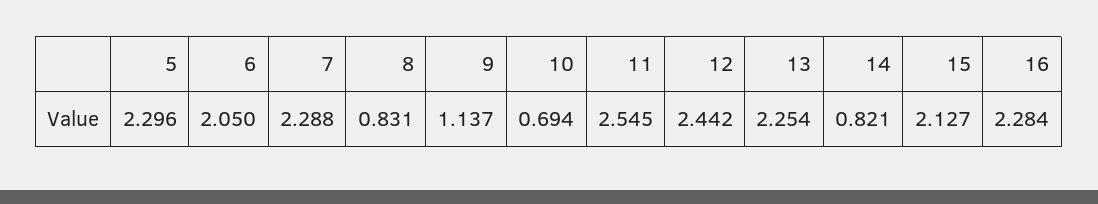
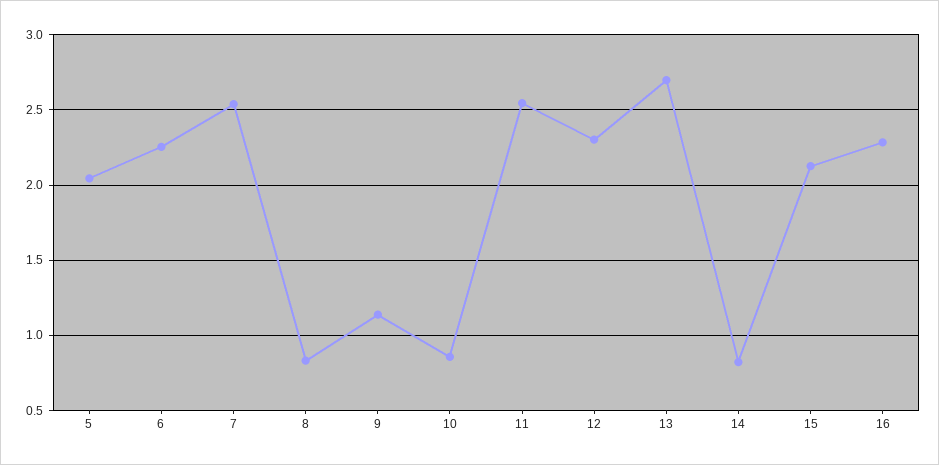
5: 2.296 -> 2.05
6: 2.05 -> 2.25
7: 2.288 -> 2.55
10: 0.694 -> 0.85
12: 2.442 -> 2.3
13: 2.254 -> 2.7

